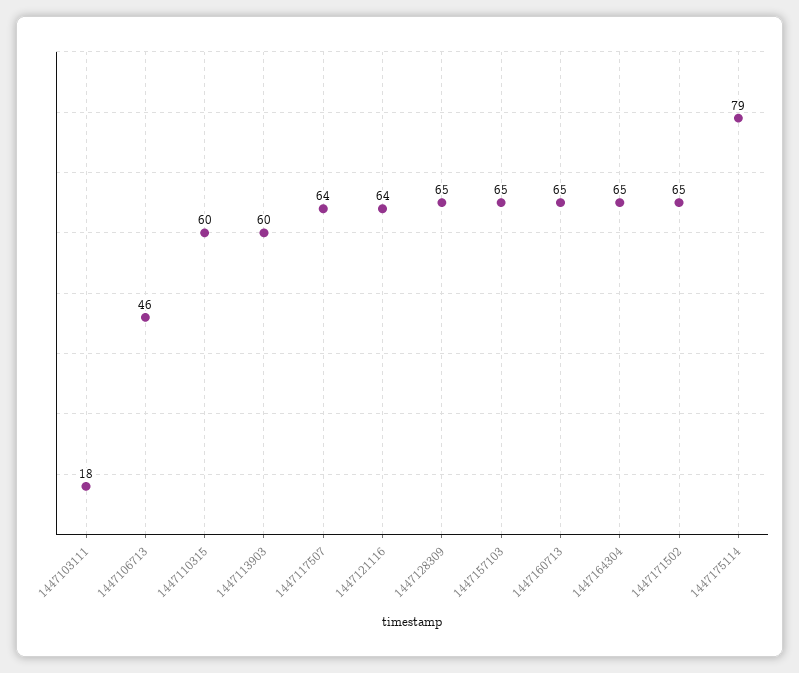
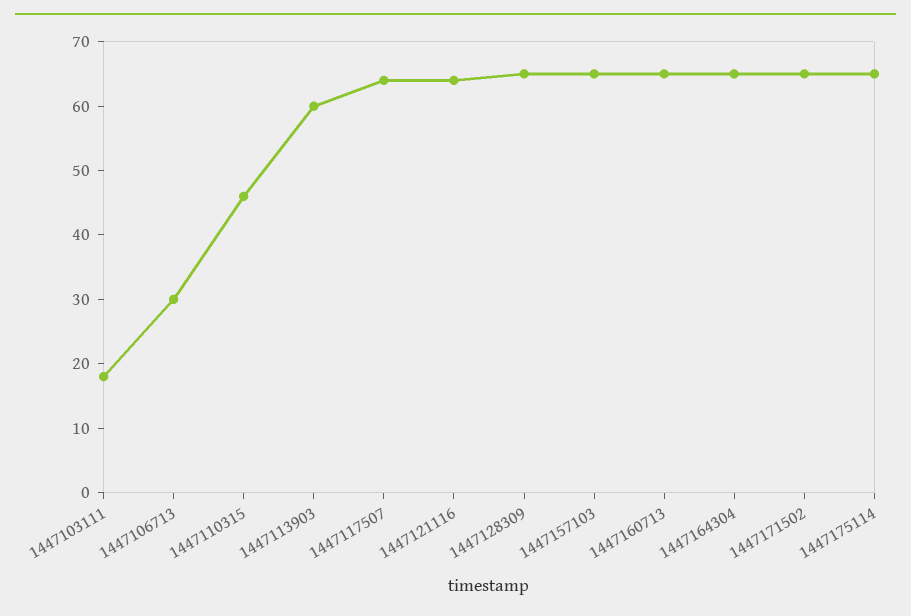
1447106713: 46 -> 30
1447110315: 60 -> 45
1447175114: 79 -> 65

